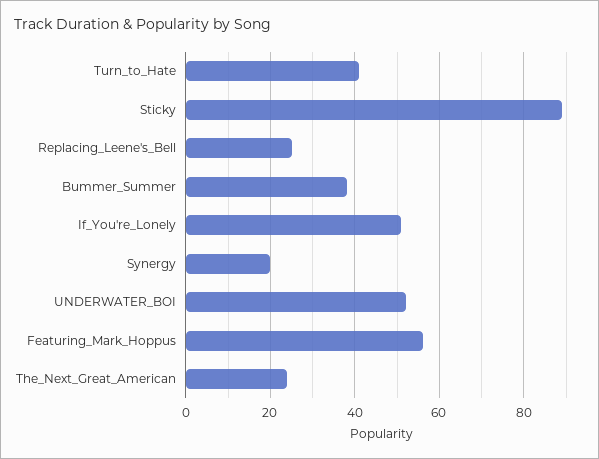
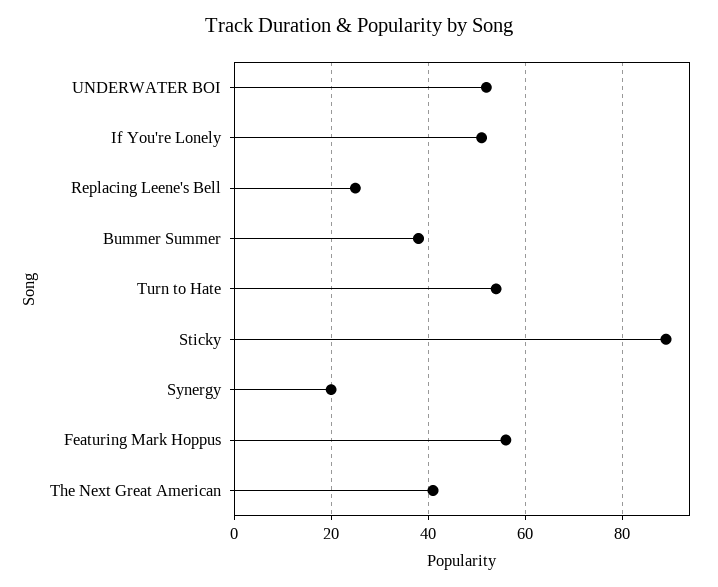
Turn_to_Hate: 40 -> 55
The_Next_Great_American: 25 -> 40

